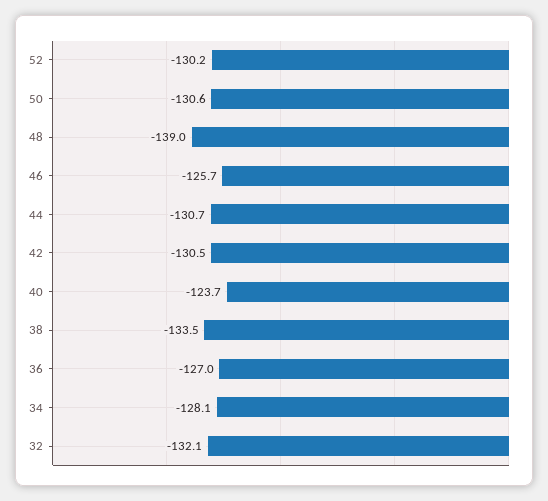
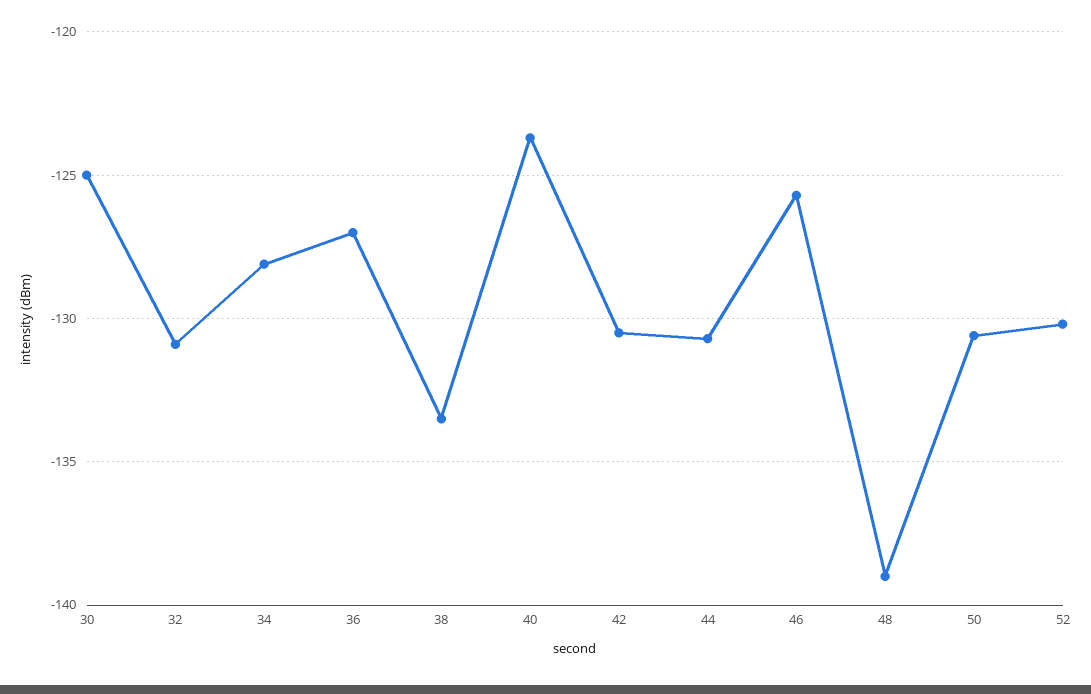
32: -132.1 -> -131
30: none -> -125

